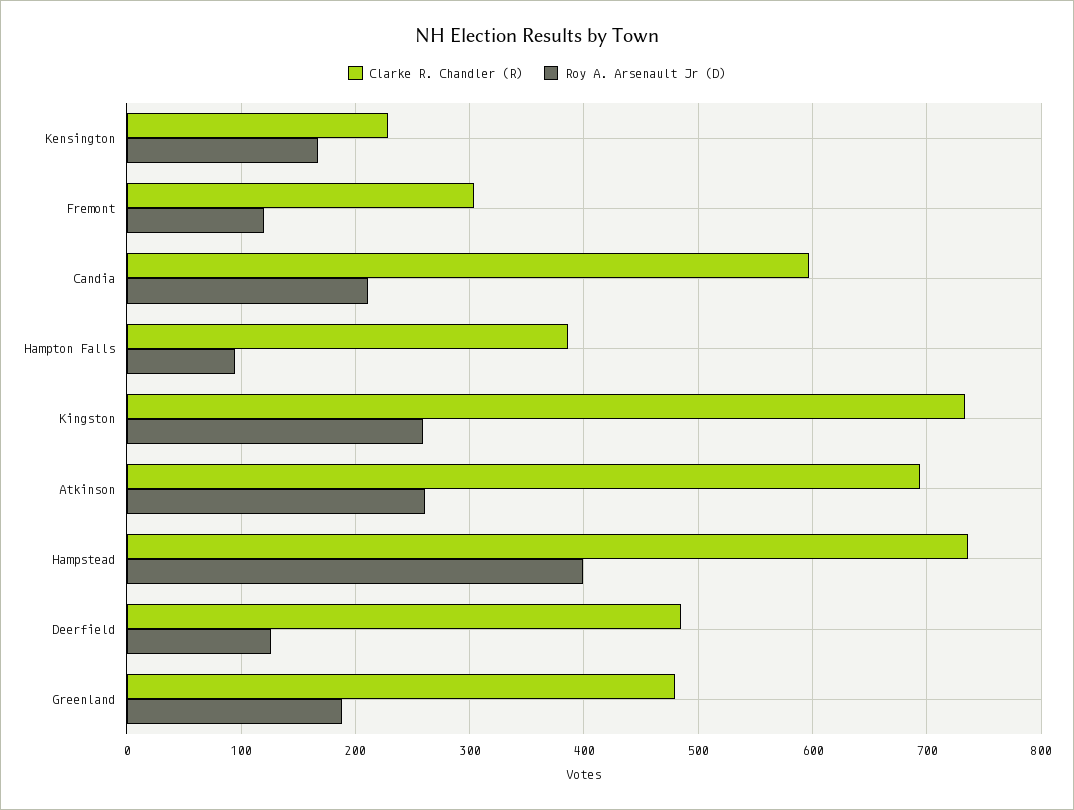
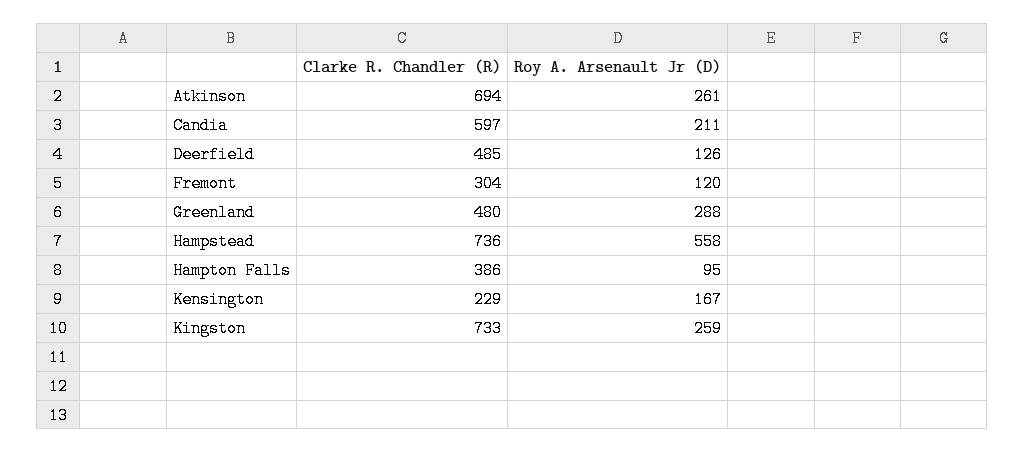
Roy A. Arsenault Jr (D), Hampstead: 400 -> 558
Roy A. Arsenault Jr (D), Greenland: 190 -> 288

